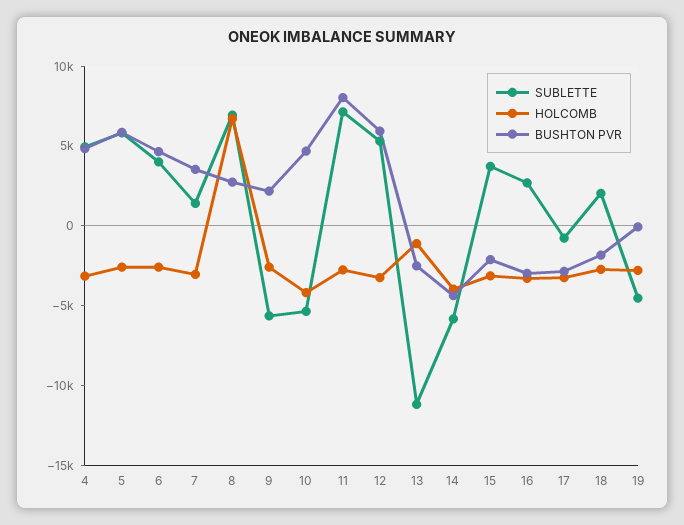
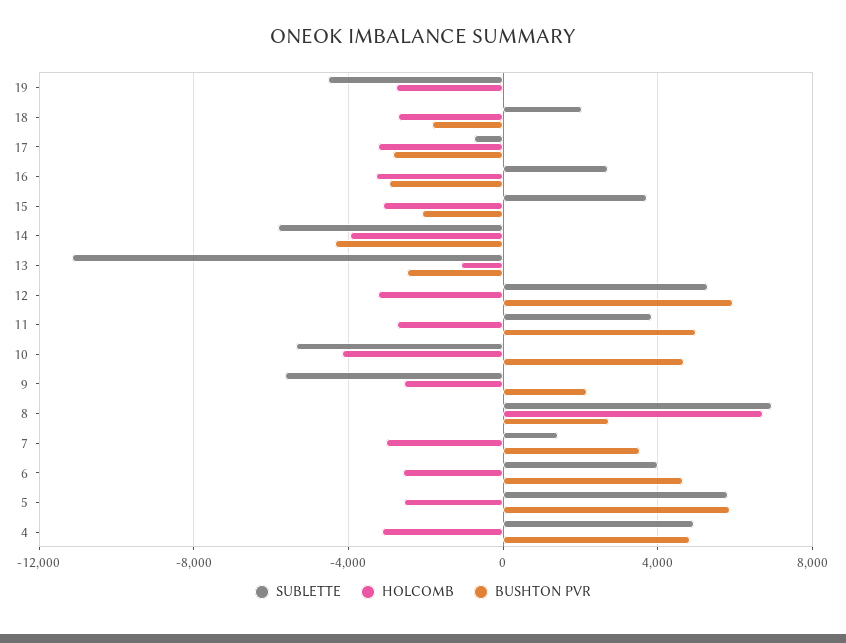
SUBLETTE, 11: 7000 -> 4000
BUSHTON PVR, 11: 8000 -> 5000

